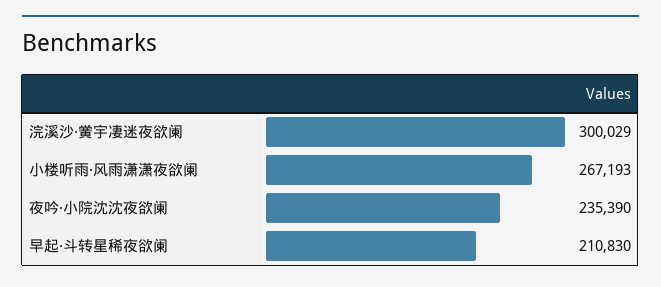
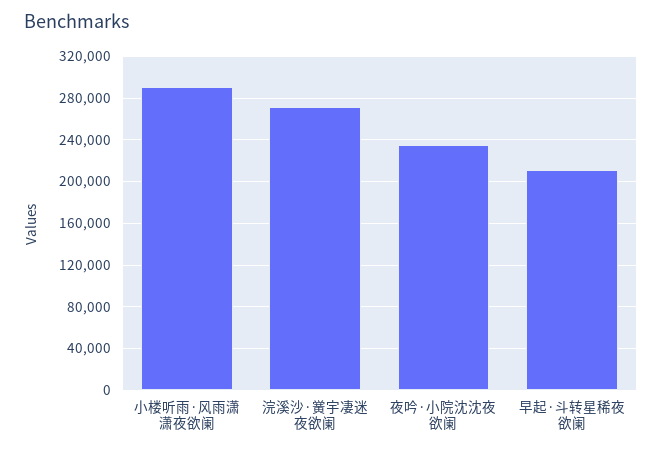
浣溪沙·黉宇凄迷夜欲阑: 300029 -> 270000
小楼听雨·风雨潇潇夜欲阑: 267193 -> 290000

